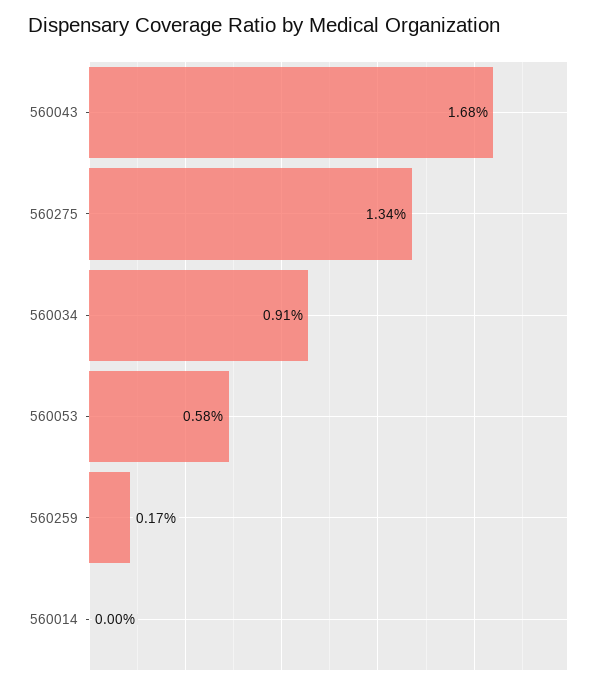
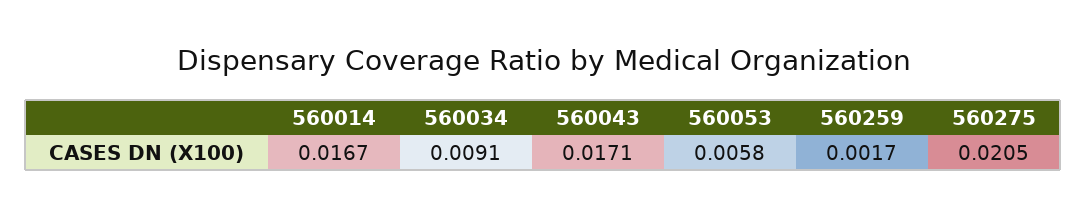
560043: 0.0168 -> 0.0171
560275: 0.0134 -> 0.0205
560014: 0 -> 0.0167

